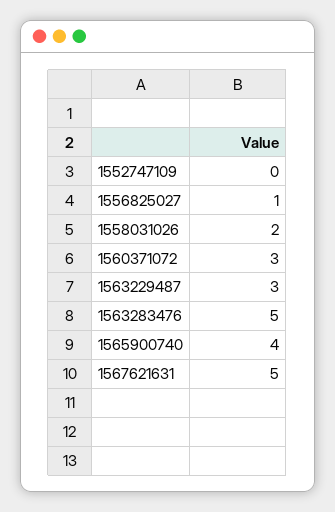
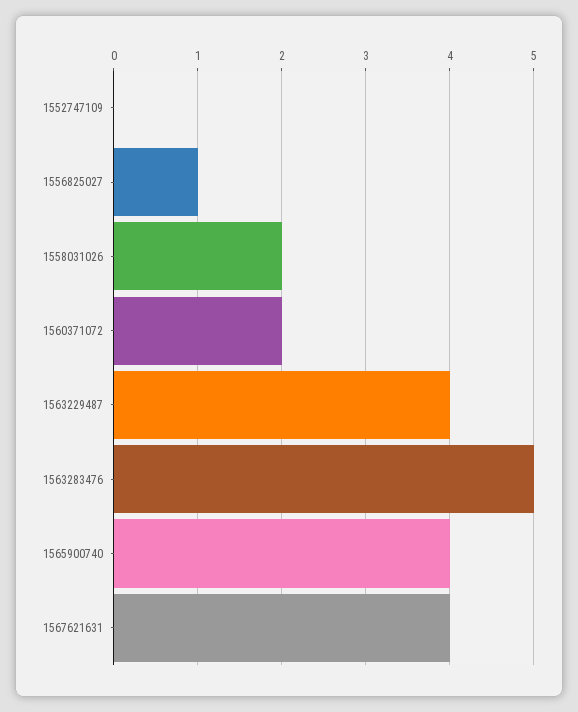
1560371072: 3 -> 2
1563229487: 3 -> 4
1567621631: 5 -> 4

